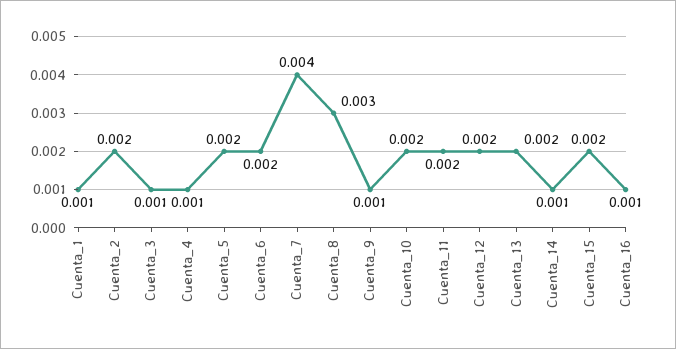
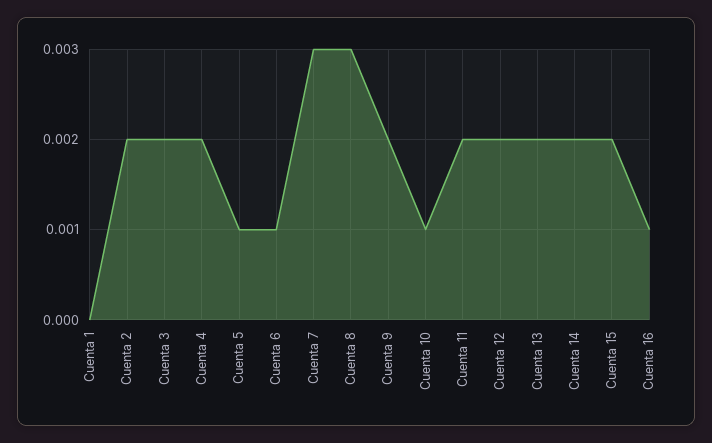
Cuenta_1: 0.001 -> 0
Cuenta_3: 0.001 -> 0.002
Cuenta_4: 0.001 -> 0.002
Cuenta_5: 0.002 -> 0.001
Cuenta_6: 0.002 -> 0.001
Cuenta_7: 0.004 -> 0.003
Cuenta_9: 0.001 -> 0.002
Cuenta_10: 0.002 -> 0.001
Cuenta_14: 0.001 -> 0.002

